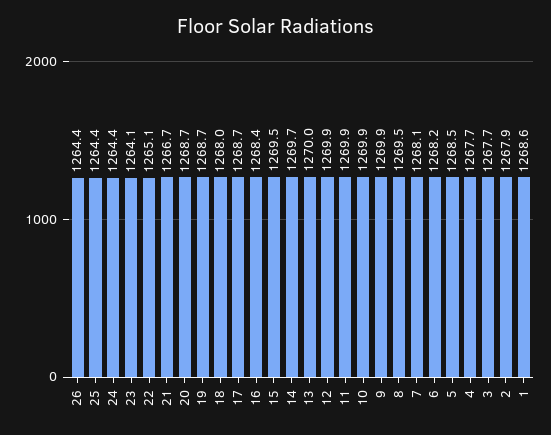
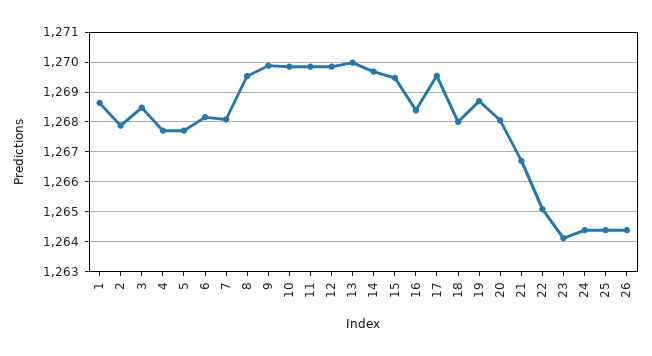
20: 1268.7 -> 1268
17: 1268.7 -> 1269.5
5: 1268.5 -> 1267.75
3: 1267.7 -> 1268.5

